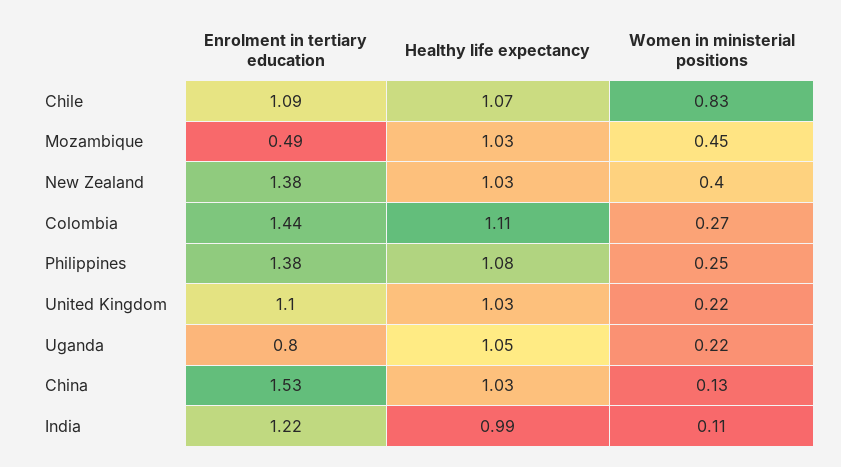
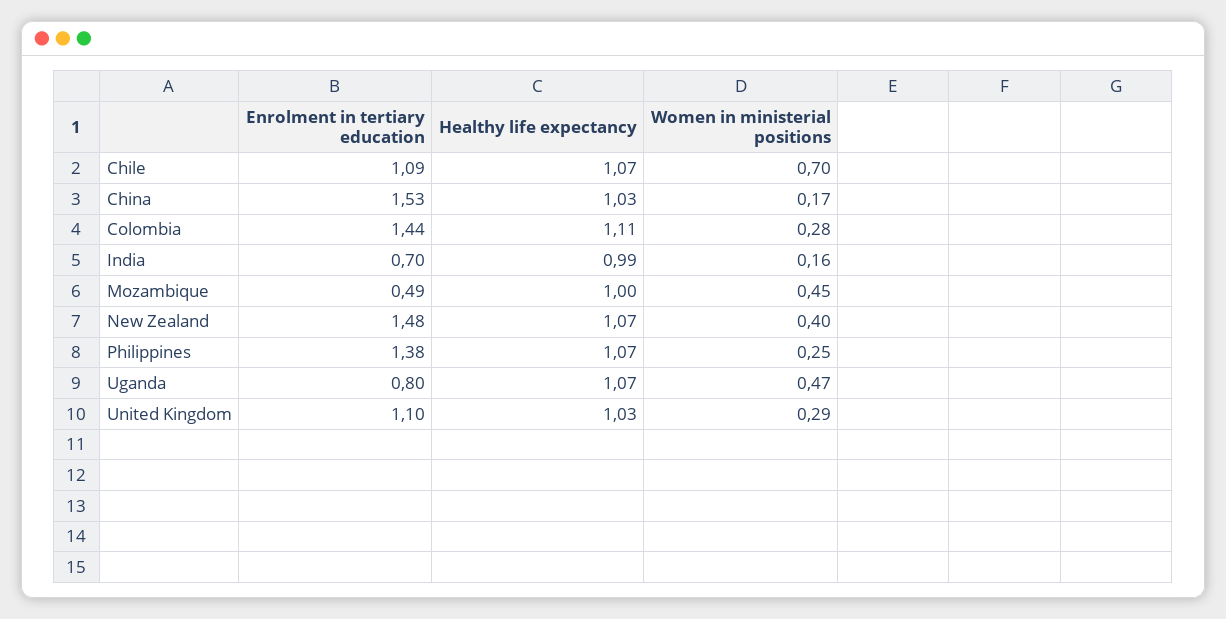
Women in ministerial positions, Chile: 0.83 -> 0.7
Healthy life expectancy, Mozambique: 1.03 -> 1
Enrolment in tertiary education, New Zealand: 1.38 -> 1.48
Healthy life expectancy, New Zealand: 1.03 -> 1.07
Women in ministerial positions, Colombia: 0.27 -> 0.28
Healthy life expectancy, Philippines: 1.08 -> 1.07
Women in ministerial positions, United Kingdom: 0.22 -> 0.29
Healthy life expectancy, Uganda: 1.05 -> 1.07
Women in ministerial positions, Uganda: 0.22 -> 0.47
Women in ministerial positions, China: 0.13 -> 0.17
Enrolment in tertiary education, India: 1.22 -> 0.7
Women in ministerial positions, India: 0.11 -> 0.16

